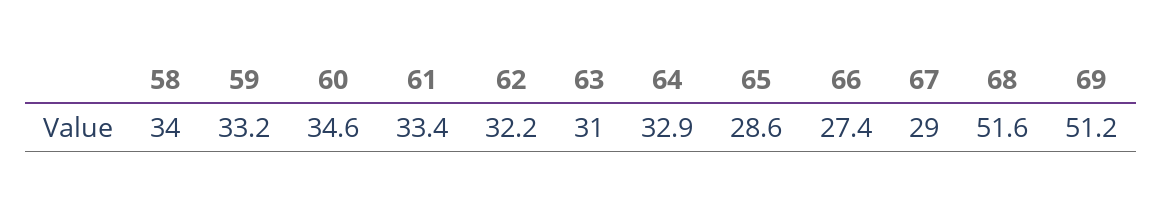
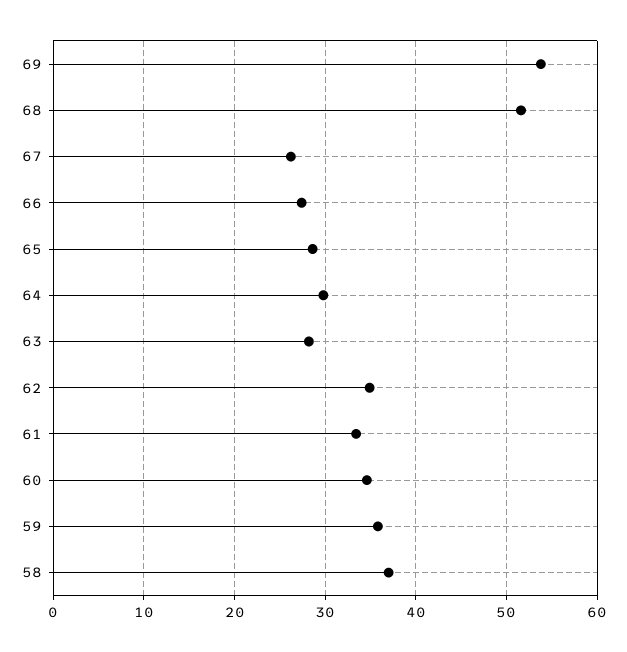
58: 34 -> 37
59: 33.2 -> 36
62: 32.2 -> 35
63: 31 -> 28
64: 32.9 -> 30
67: 29 -> 26
69: 51.2 -> 54

